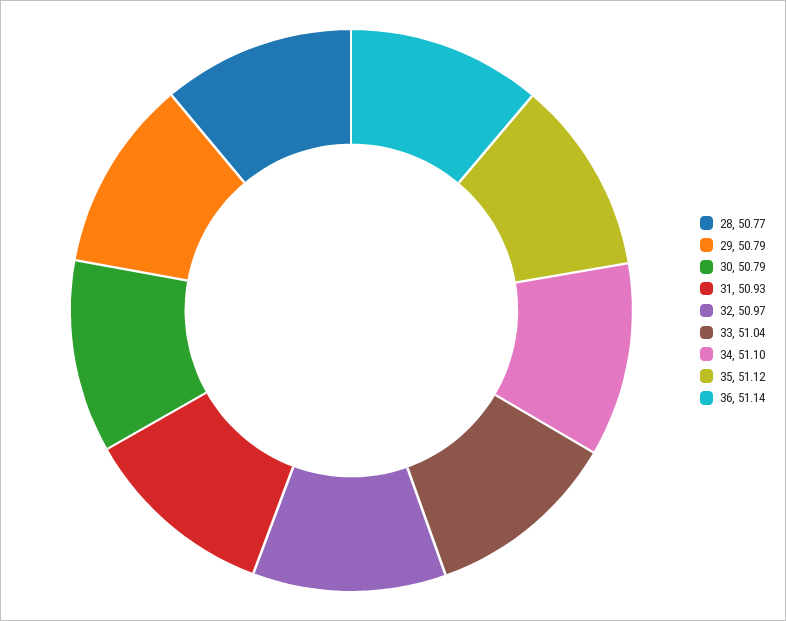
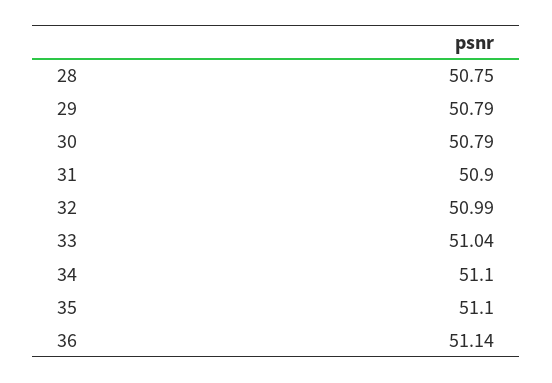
28: 50.77 -> 50.75
31: 50.93 -> 50.9
32: 50.97 -> 50.99
35: 51.12 -> 51.1

